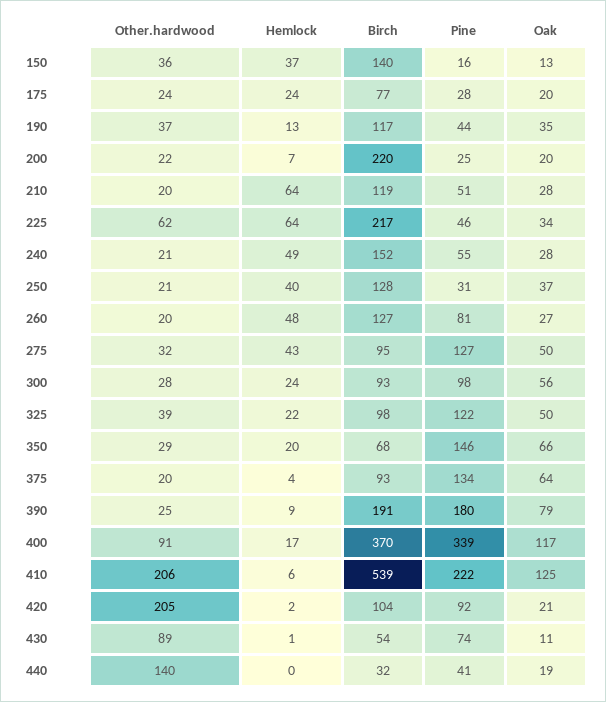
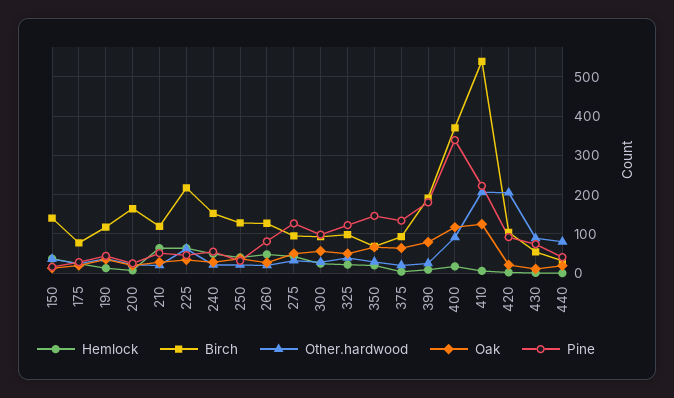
Birch, 200: 220 -> 160
Other.hardwood, 440: 140 -> 80

